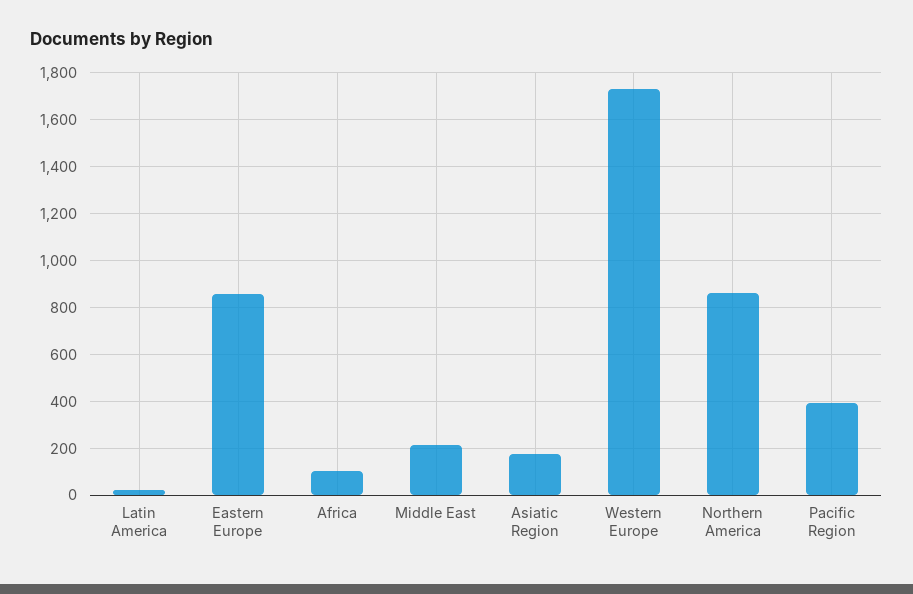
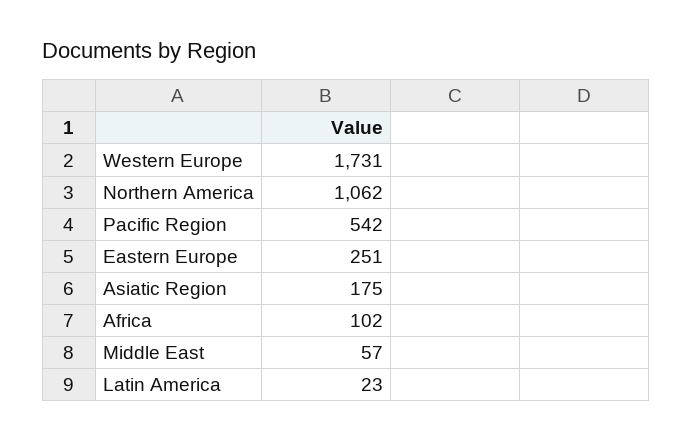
Eastern Europe: 850 -> 251
Middle East: 200 -> 57
Northern America: 850 -> 1062
Pacific Region: 400 -> 542

